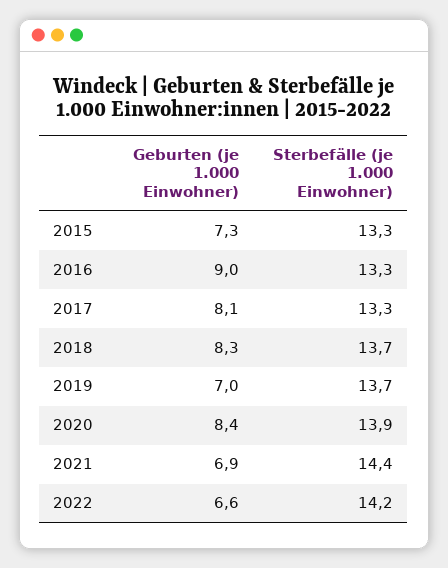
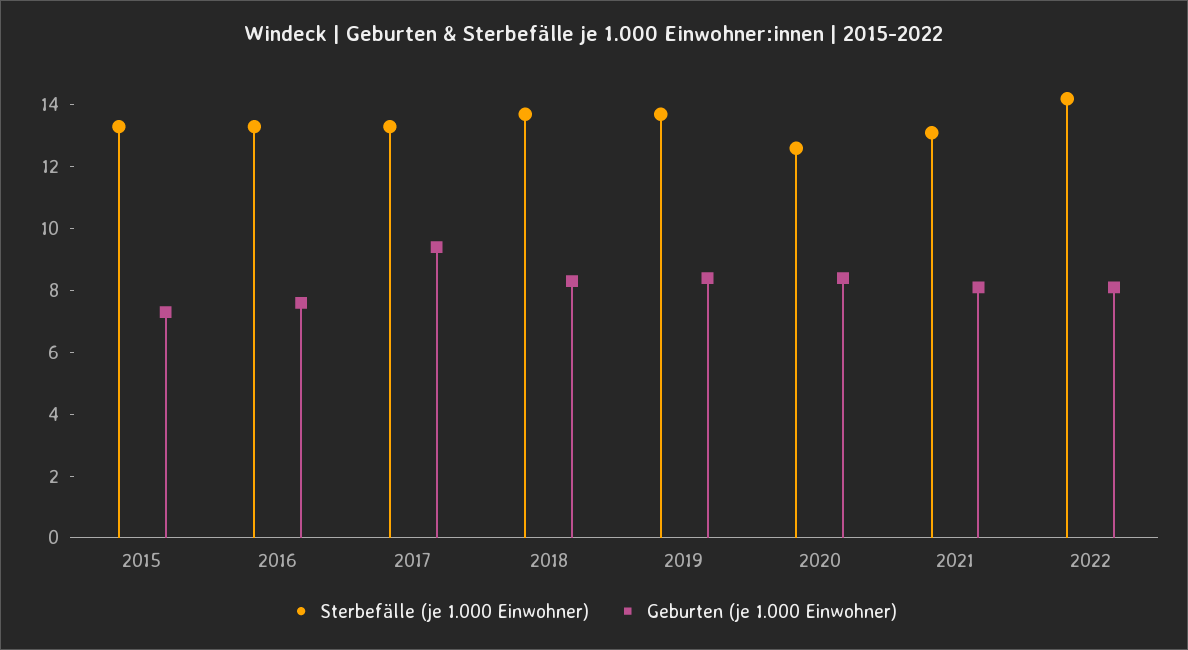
Geburten (je 1.000 Einwohner), 2016: 9 -> 7.5
Geburten (je 1.000 Einwohner), 2017: 8.1 -> 9.5
Geburten (je 1.000 Einwohner), 2019: 7 -> 8.5
Sterbefälle (je 1.000 Einwohner), 2020: 13.9 -> 12.5
Geburten (je 1.000 Einwohner), 2021: 6.9 -> 8
Sterbefälle (je 1.000 Einwohner), 2021: 14.4 -> 13
Geburten (je 1.000 Einwohner), 2022: 6.6 -> 8

